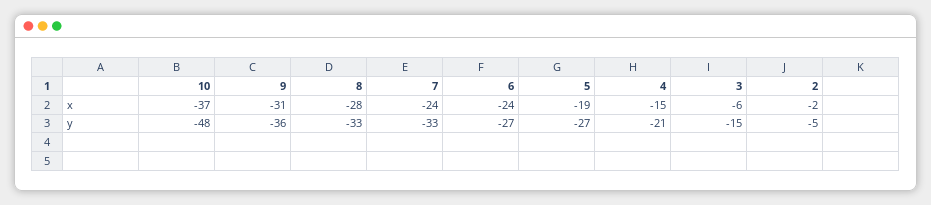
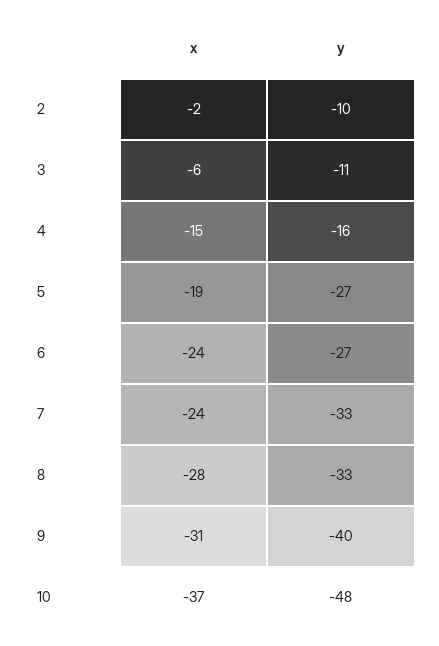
9, y: -36 -> -40
4, y: -21 -> -16
3, y: -15 -> -11
2, y: -5 -> -10

